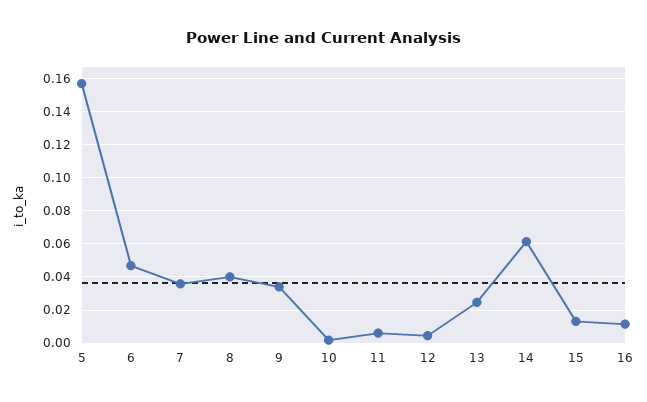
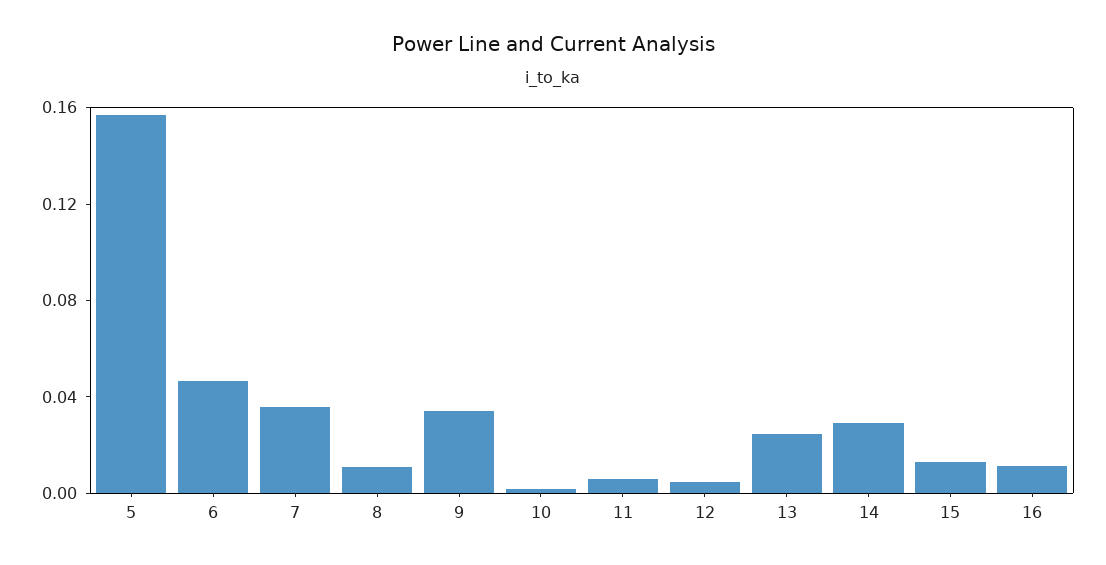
8: 0.04 -> 0.01
14: 0.06 -> 0.03

